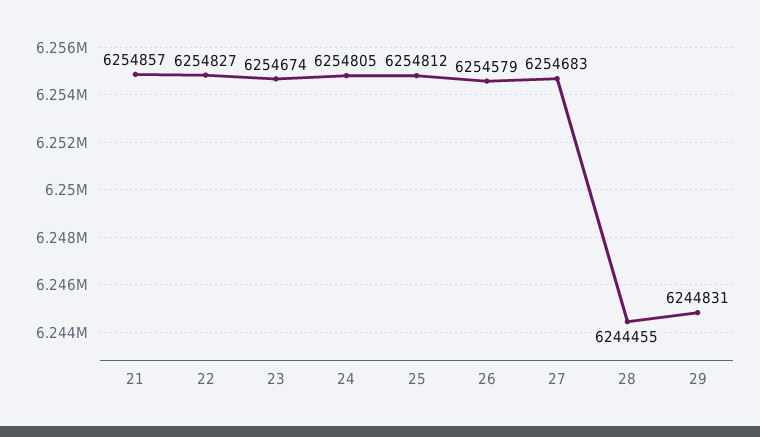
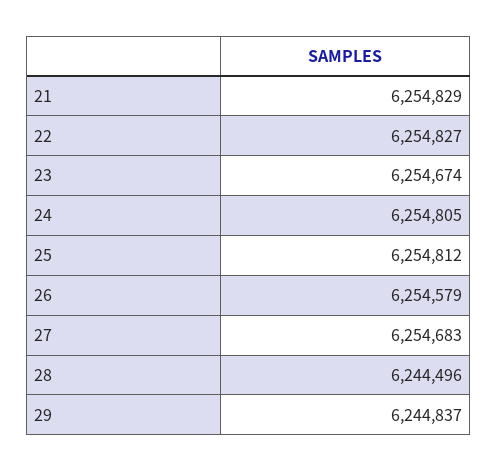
21: 6254857 -> 6254829
28: 6244455 -> 6244496
29: 6244831 -> 6244837

